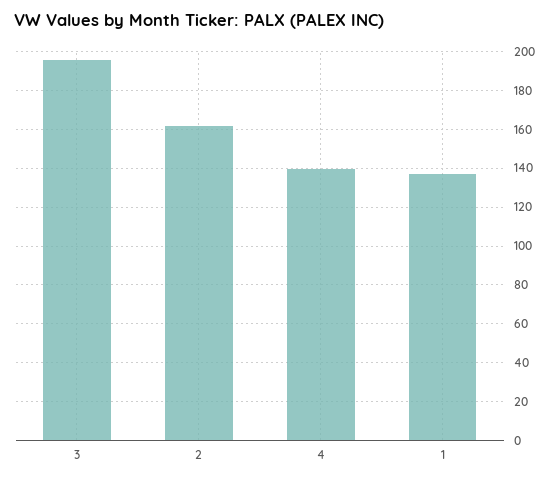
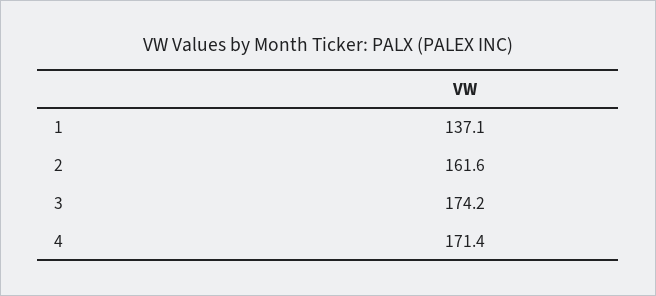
3: 195 -> 174.2
4: 140 -> 171.4

